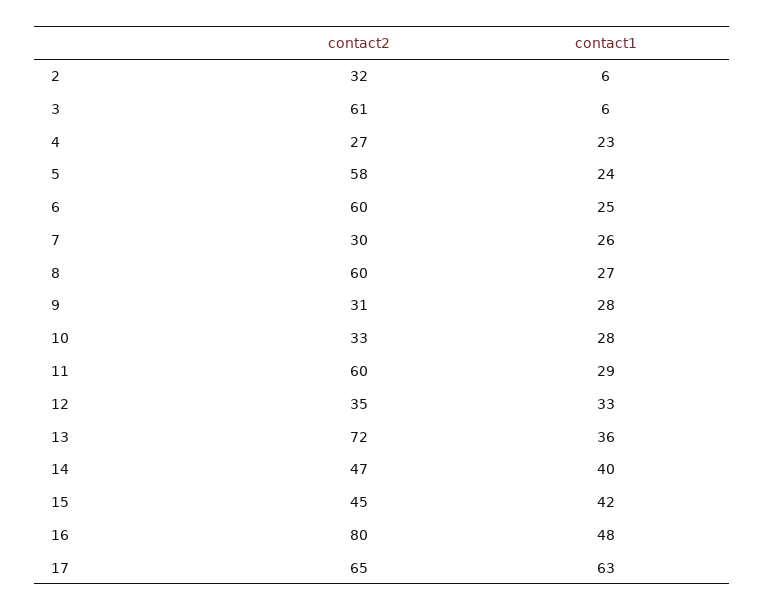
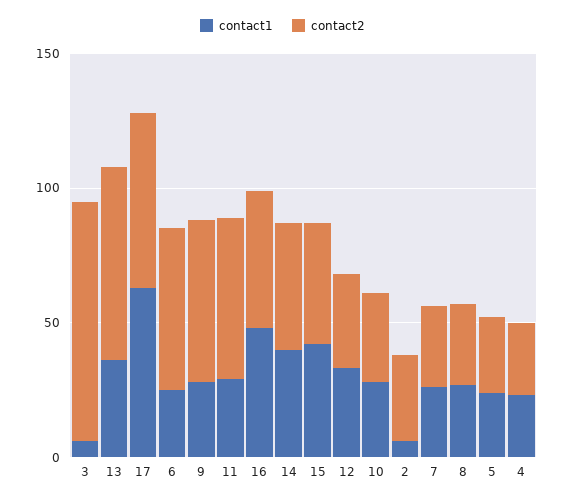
contact2, 3: 61 -> 90
contact2, 5: 58 -> 30
contact2, 8: 60 -> 30
contact2, 9: 31 -> 60
contact2, 16: 80 -> 50

